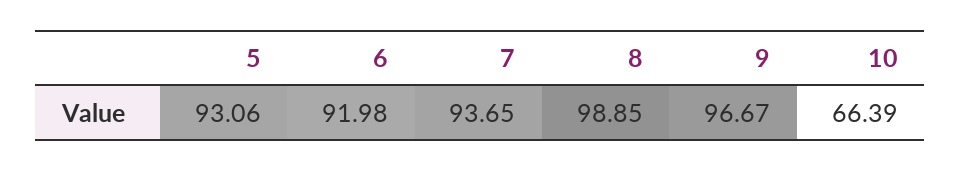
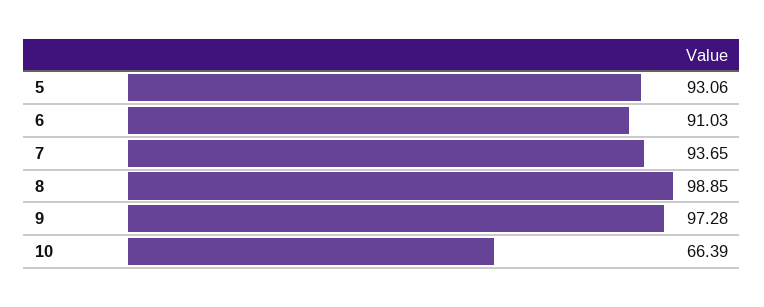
6: 91.98 -> 91.03
9: 96.67 -> 97.28

